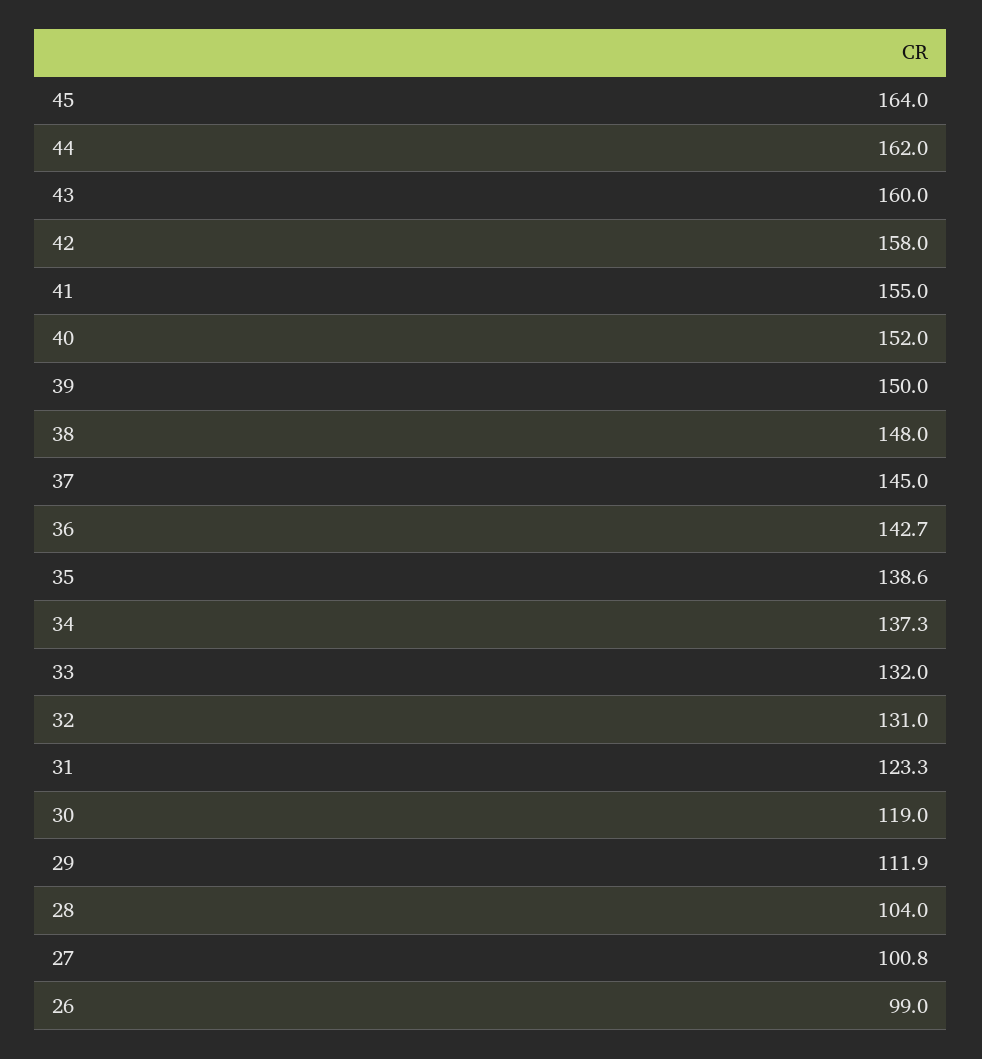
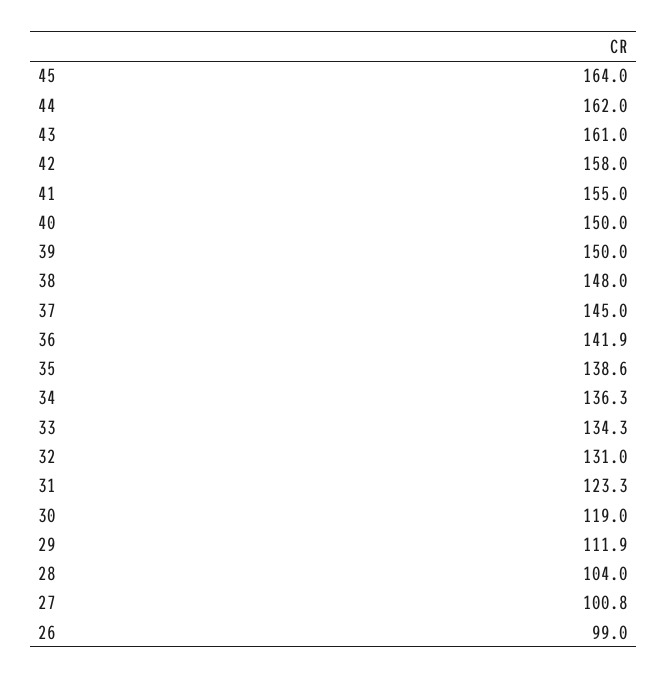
43: 160 -> 161
40: 152 -> 150
36: 142.7 -> 141.9
34: 137.3 -> 136.3
33: 132 -> 134.3

